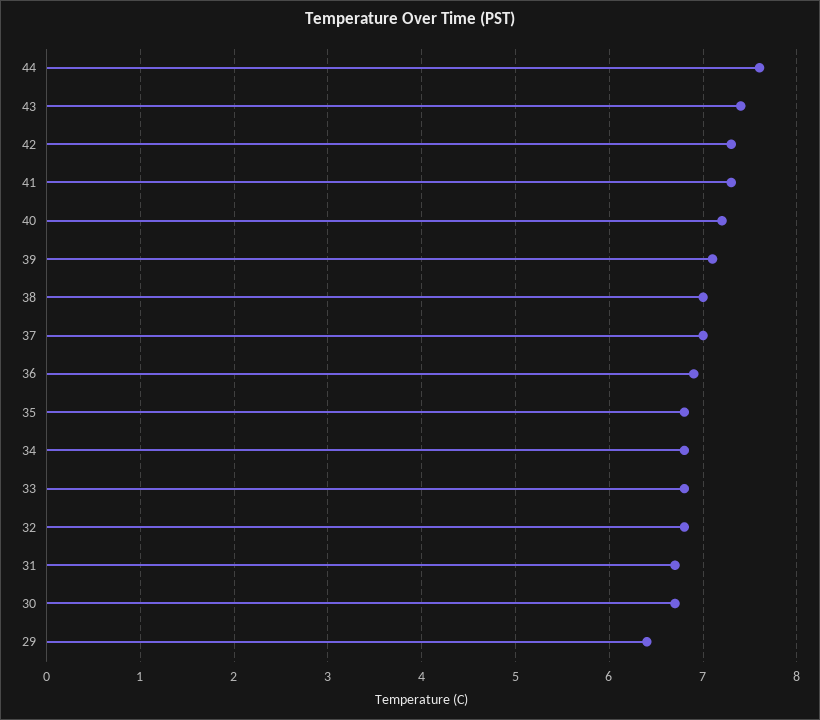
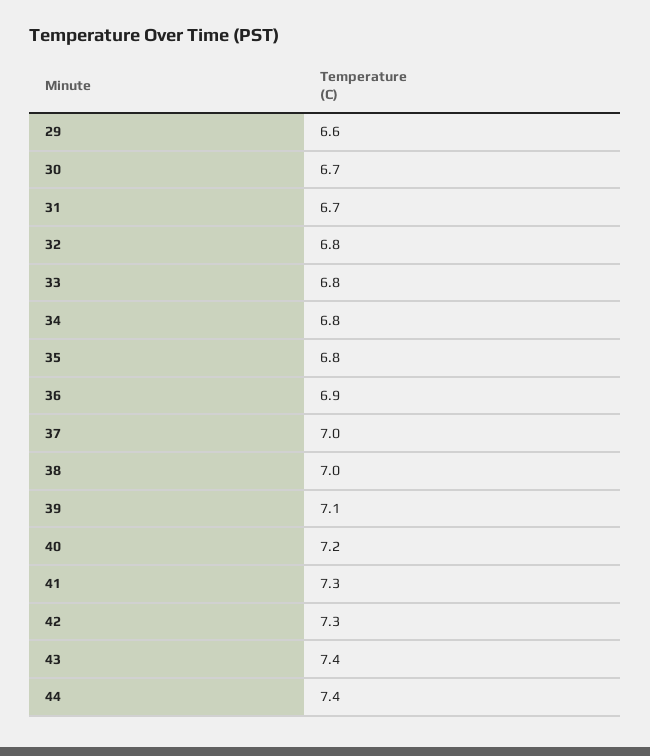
44: 7.6 -> 7.4
29: 6.4 -> 6.6

